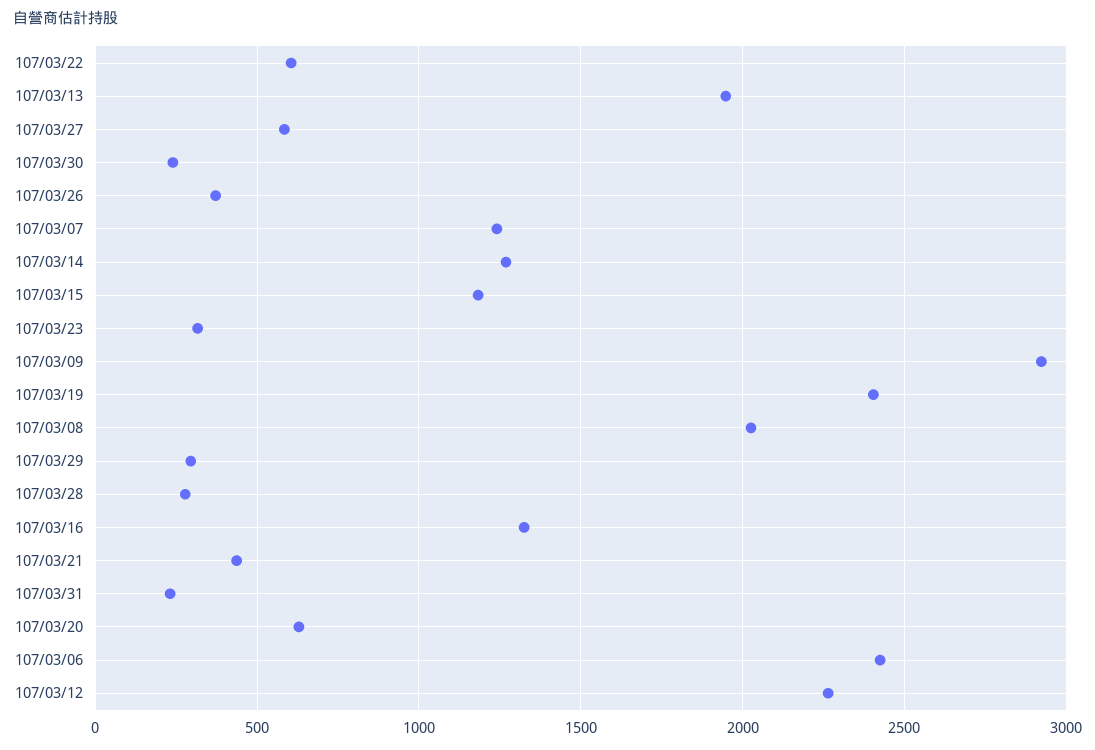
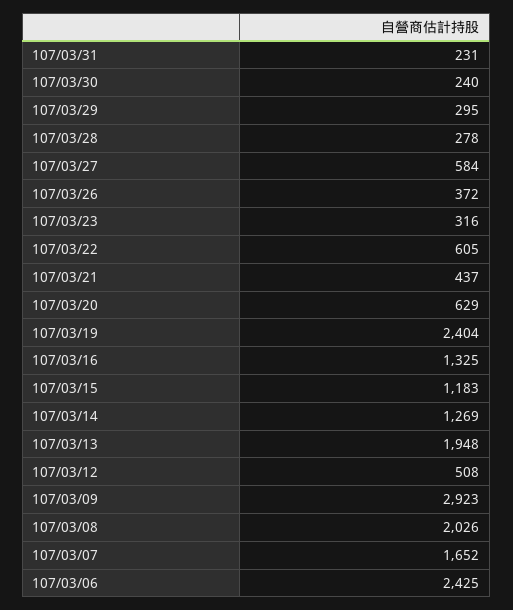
107/03/07: 1250 -> 1652
107/03/12: 2250 -> 508

